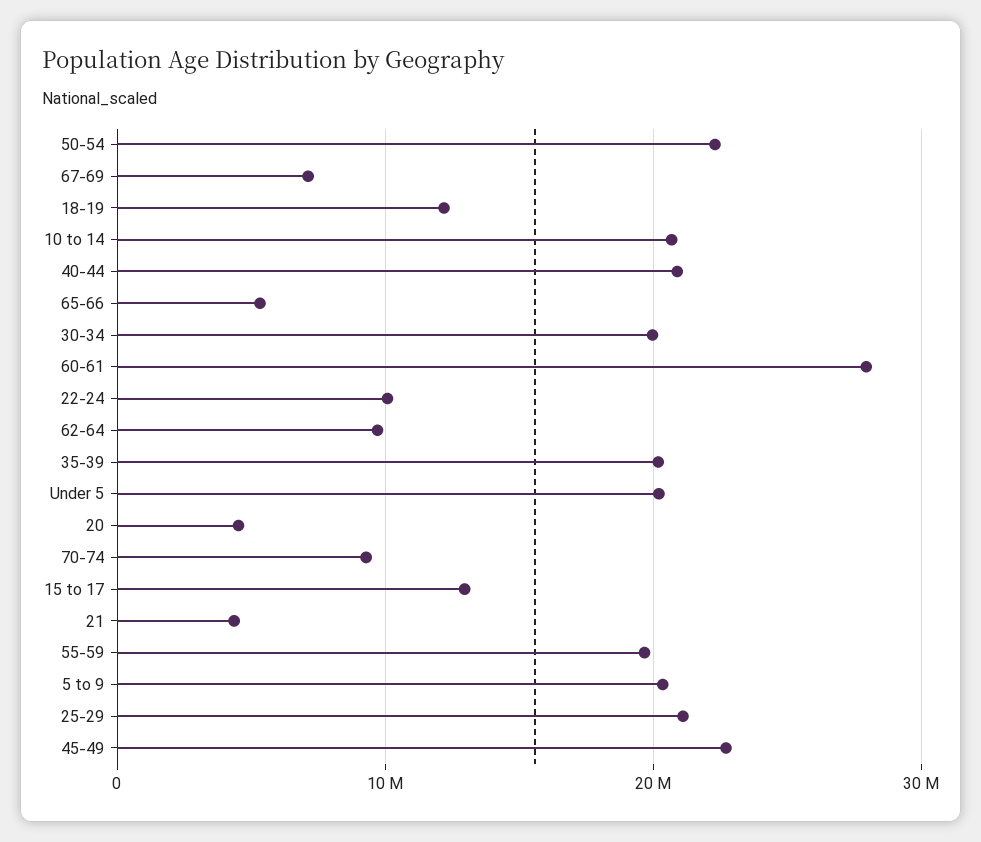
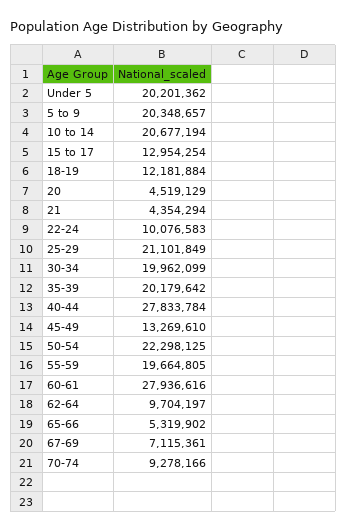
40-44: 21000000 -> 27833784
45-49: 23000000 -> 13269610

